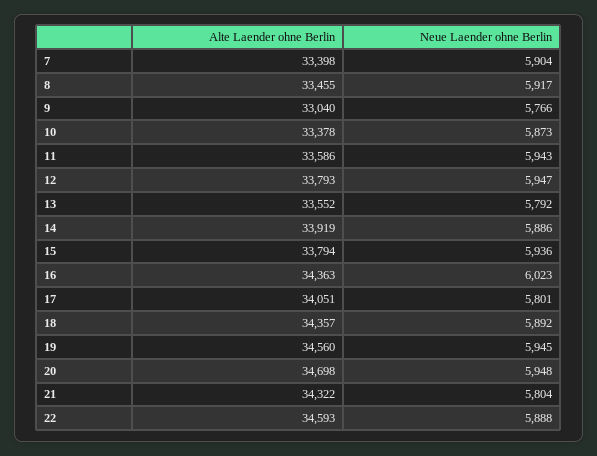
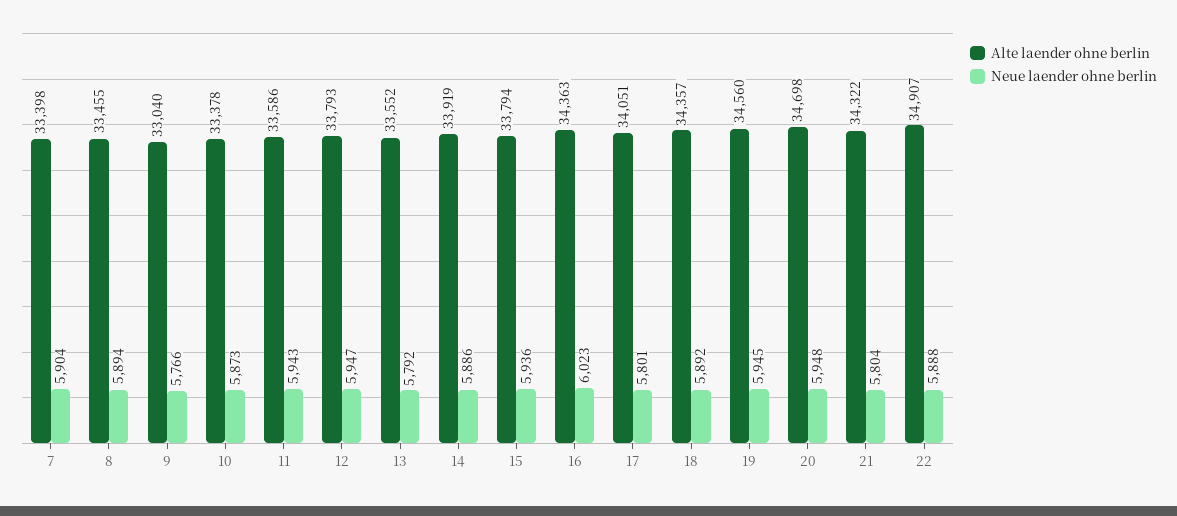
Neue Laender ohne Berlin, 8: 5917 -> 5894
Alte Laender ohne Berlin, 22: 34593 -> 34907

